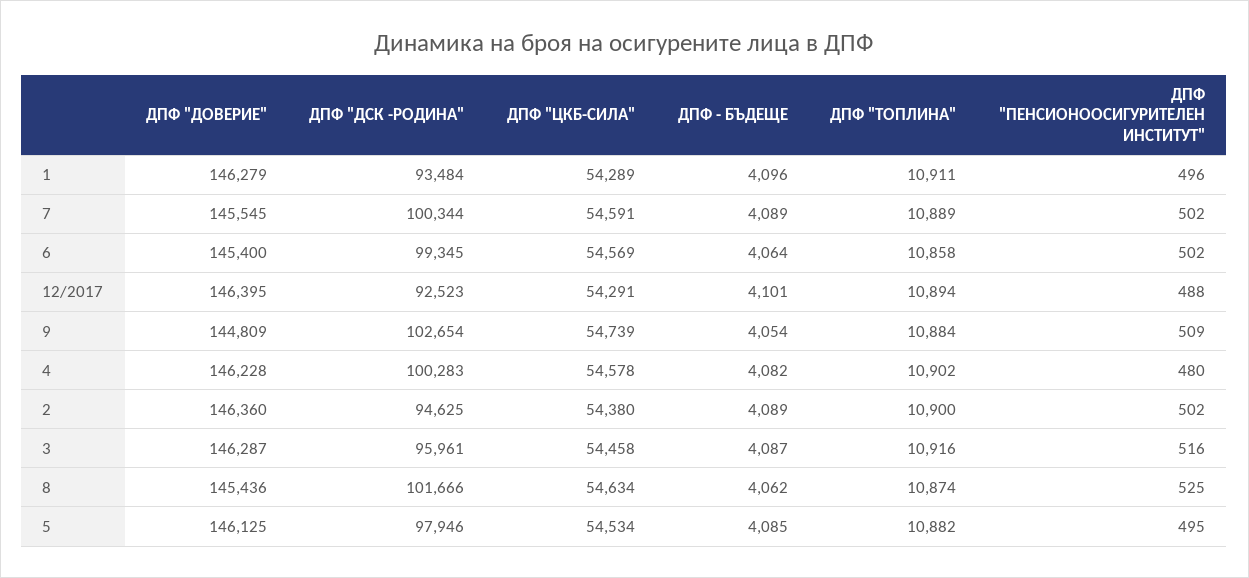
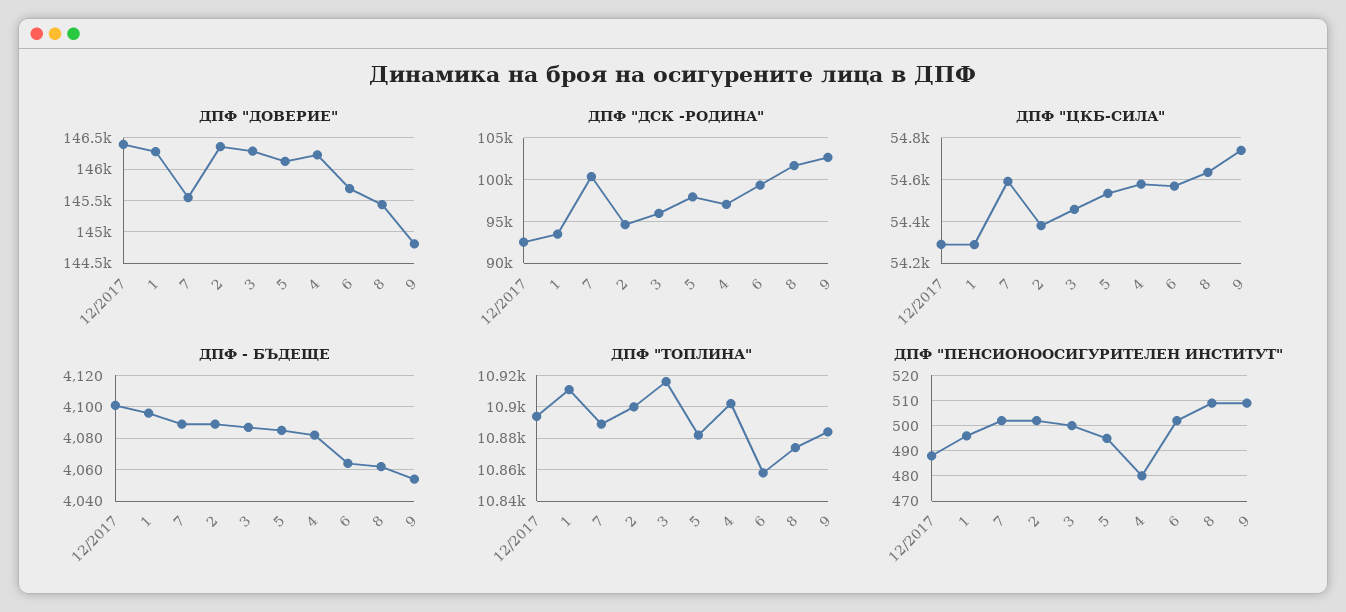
ДПФ "ДОВЕРИЕ", 6: 145400 -> 145700
ДПФ "ДСК -РОДИНА", 4: 100283 -> 97000
ДПФ "ПЕНСИОНООСИГУРИТЕЛЕН ИНСТИТУТ", 3: 516 -> 500
ДПФ "ПЕНСИОНООСИГУРИТЕЛЕН ИНСТИТУТ", 8: 525 -> 510

